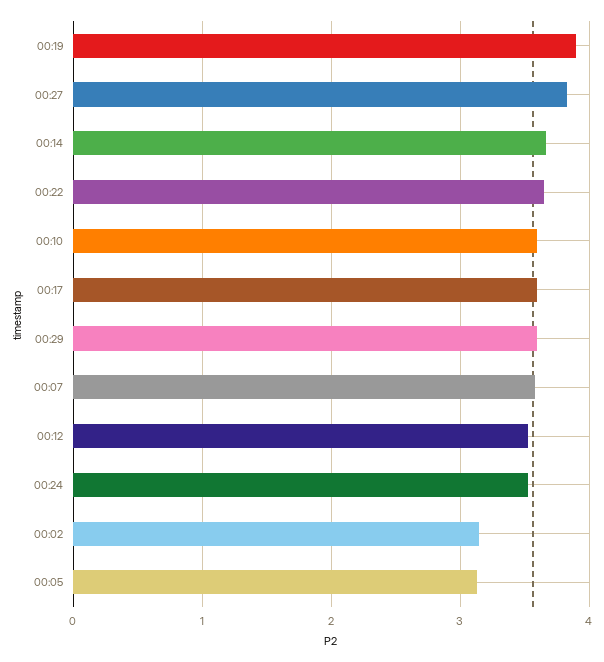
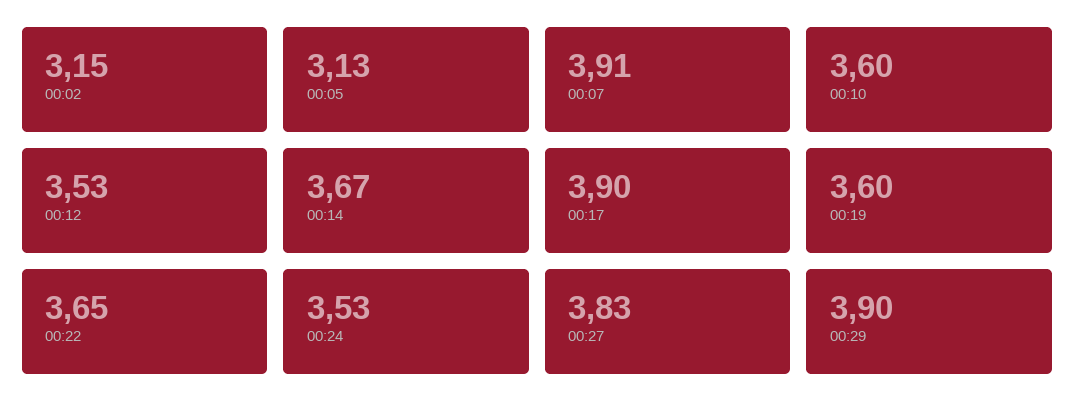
00:19: 3.9 -> 3.6
00:17: 3.6 -> 3.9
00:29: 3.6 -> 3.9
00:07: 3.6 -> 3.91

